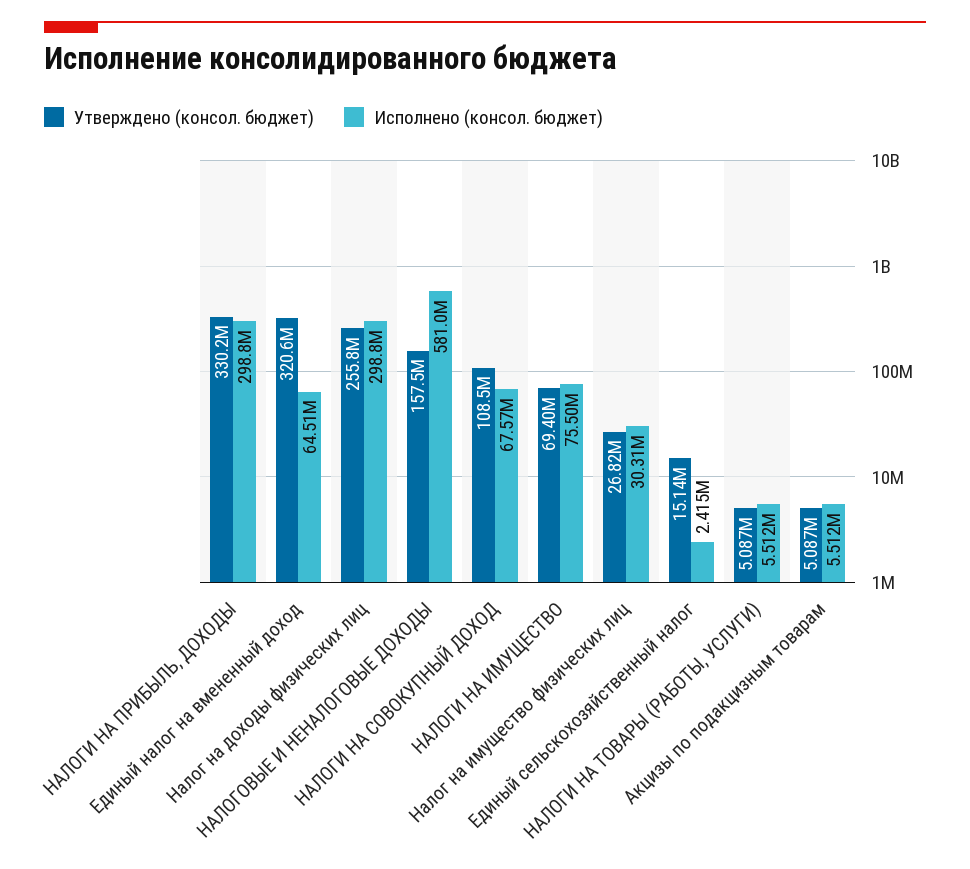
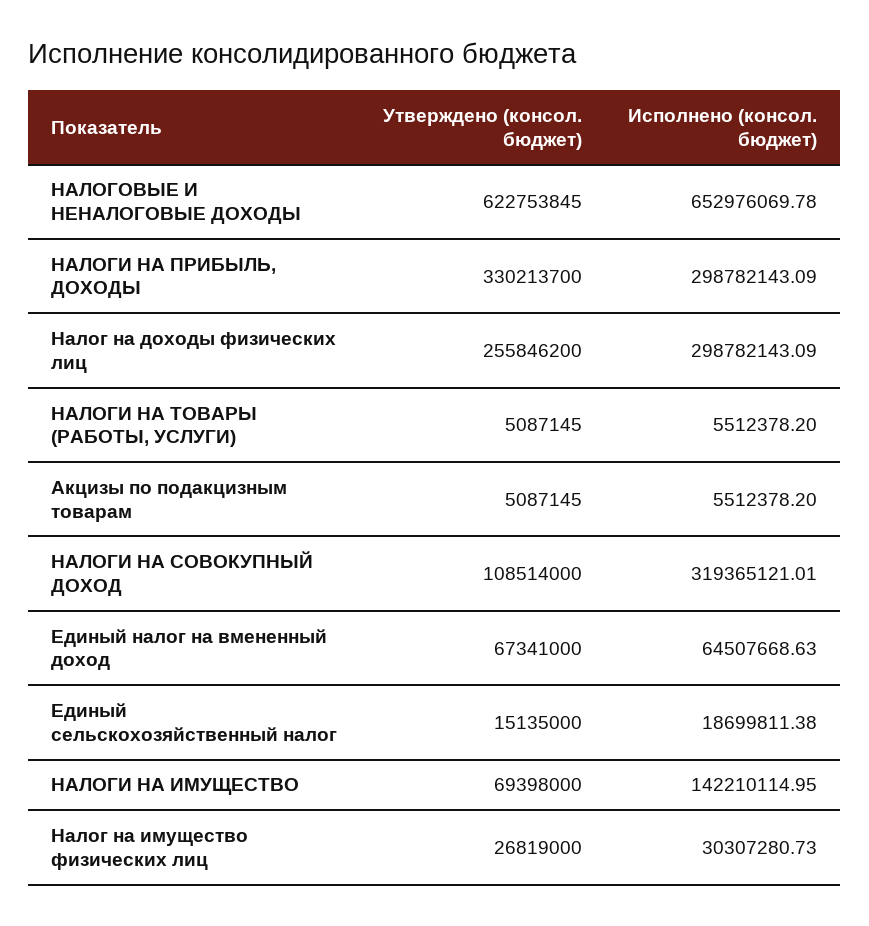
Утверждено (консол. бюджет), Единый налог на вмененный доход: 320600000 -> 67341000
Утверждено (консол. бюджет), НАЛОГОВЫЕ И НЕНАЛОГОВЫЕ ДОХОДЫ: 157500000 -> 622753845
Исполнено (консол. бюджет), НАЛОГОВЫЕ И НЕНАЛОГОВЫЕ ДОХОДЫ: 581000000 -> 652976069.78
Исполнено (консол. бюджет), НАЛОГИ НА СОВОКУПНЫЙ ДОХОД: 67570000 -> 319365121.01
Исполнено (консол. бюджет), НАЛОГИ НА ИМУЩЕСТВО: 75500000 -> 142210114.95
Исполнено (консол. бюджет), Единый сельскохозяйственный налог: 2415000 -> 18699811.38

